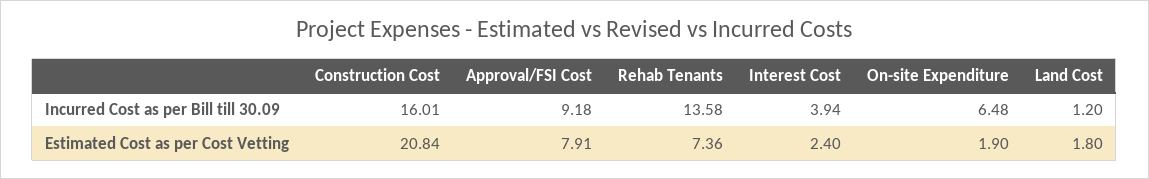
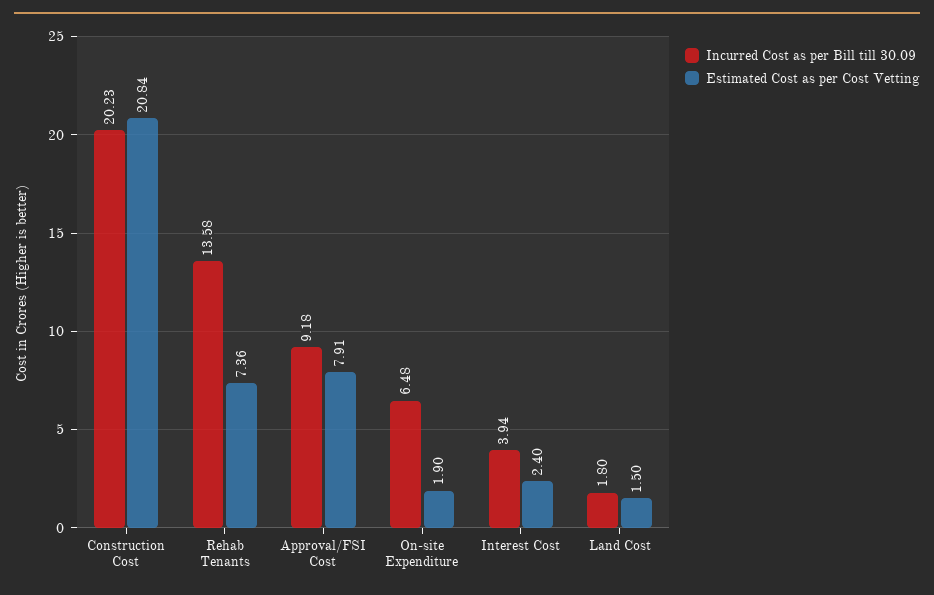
Incurred Cost as per Bill till 30.09, Construction Cost: 16.01 -> 20.23
Incurred Cost as per Bill till 30.09, Land Cost: 1.2 -> 1.8
Estimated Cost as per Cost Vetting, Land Cost: 1.8 -> 1.5

